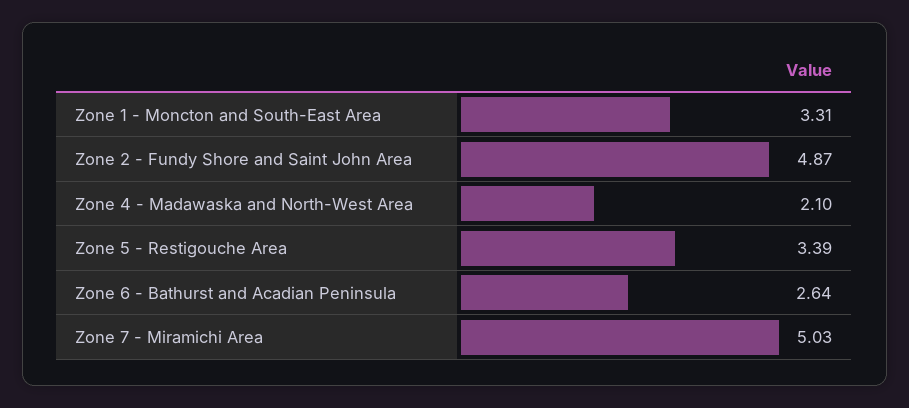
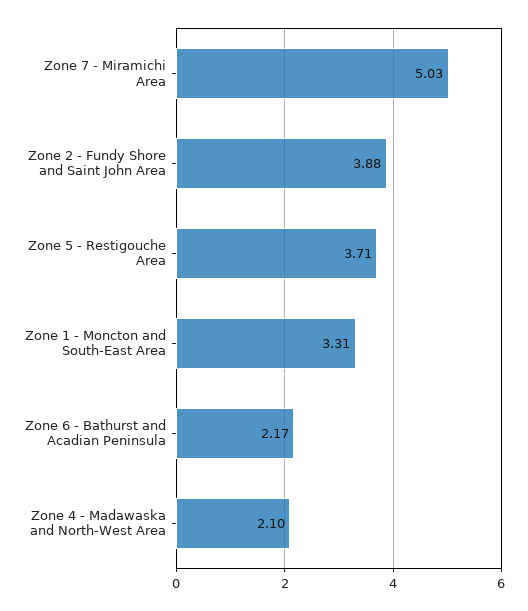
Zone 2 - Fundy Shore and Saint John Area: 4.87 -> 3.88
Zone 5 - Restigouche Area: 3.39 -> 3.71
Zone 6 - Bathurst and Acadian Peninsula: 2.64 -> 2.17

